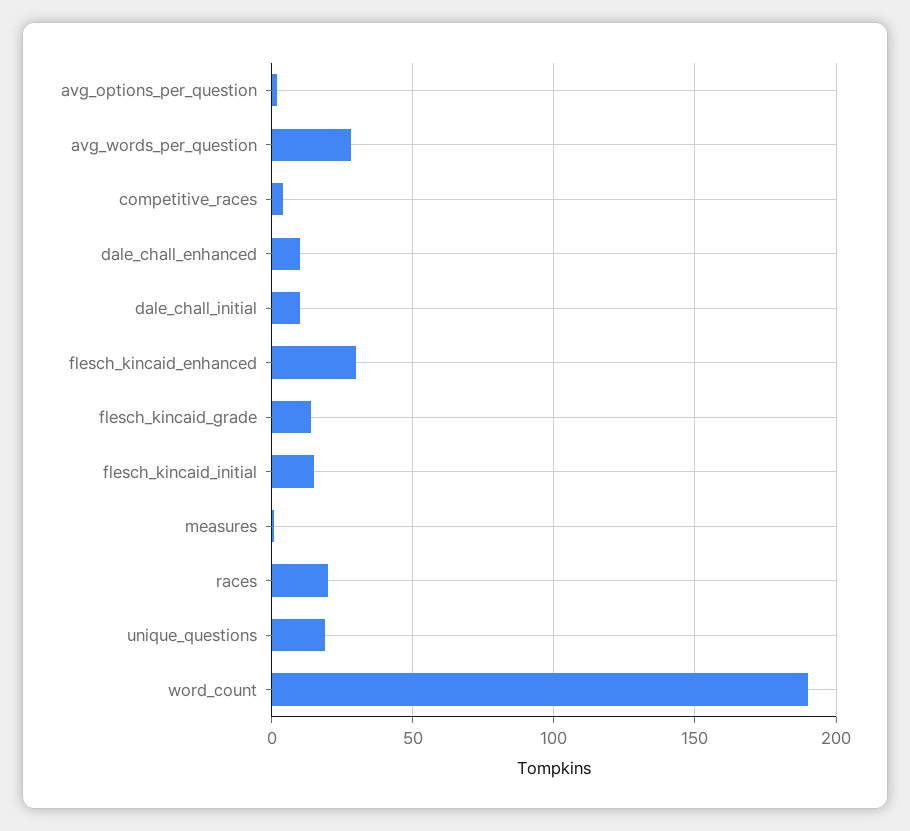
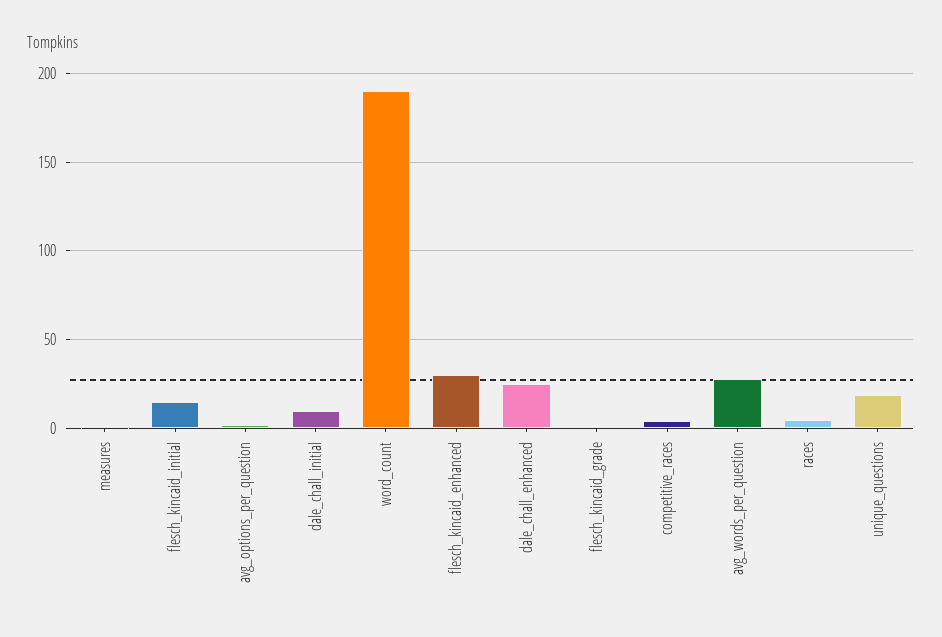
dale_chall_enhanced: 10 -> 25
flesch_kincaid_grade: 15 -> 0
races: 20 -> 5

